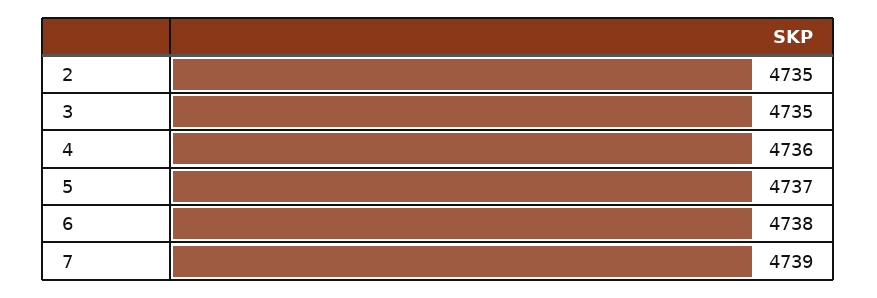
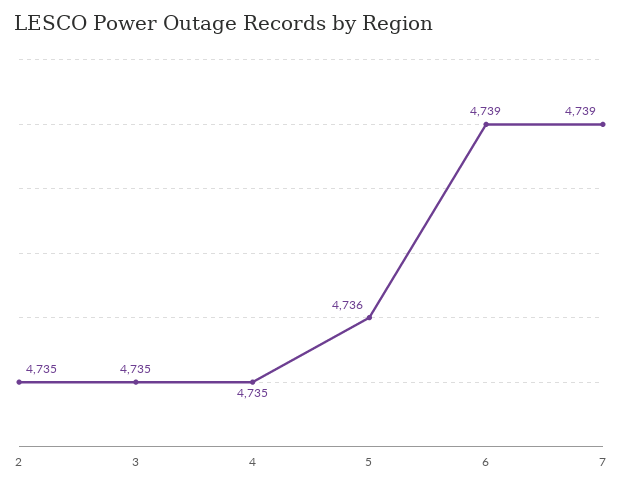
4: 4736 -> 4735
5: 4737 -> 4736
6: 4738 -> 4739

